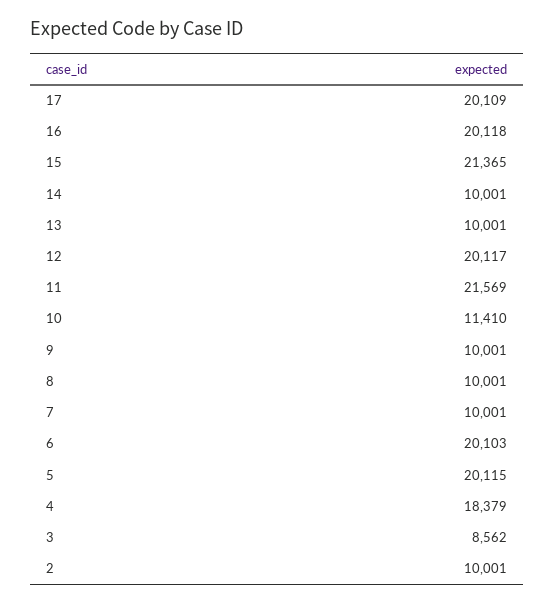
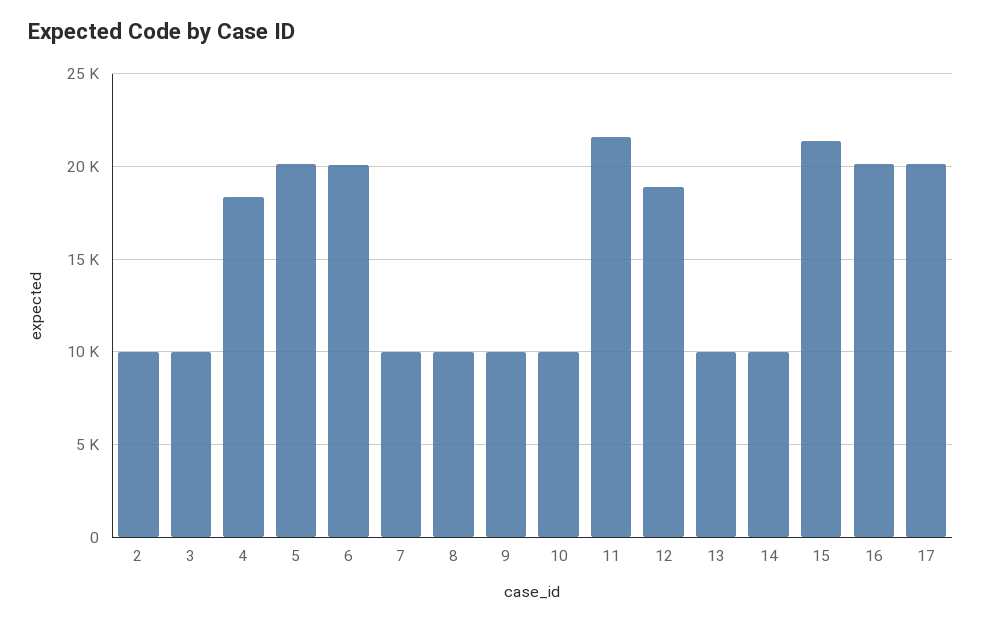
12: 20117 -> 19000
10: 11410 -> 10000
3: 8562 -> 10000

